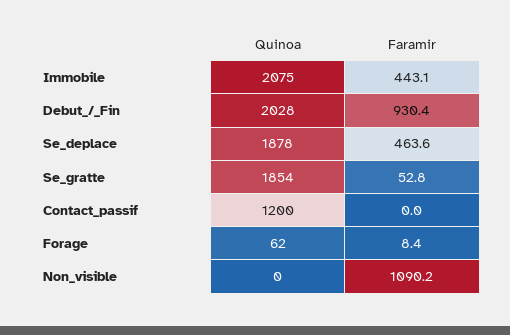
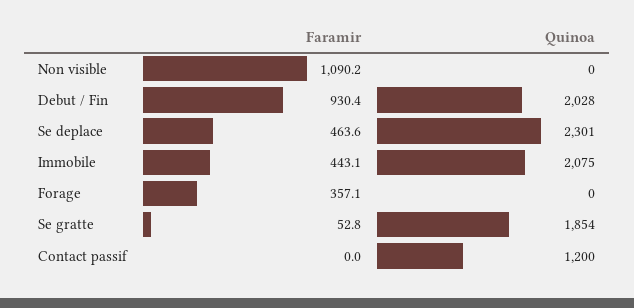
Quinoa, Se_deplace: 1878 -> 2301
Quinoa, Forage: 62 -> 0
Faramir, Forage: 8.4 -> 357.1

